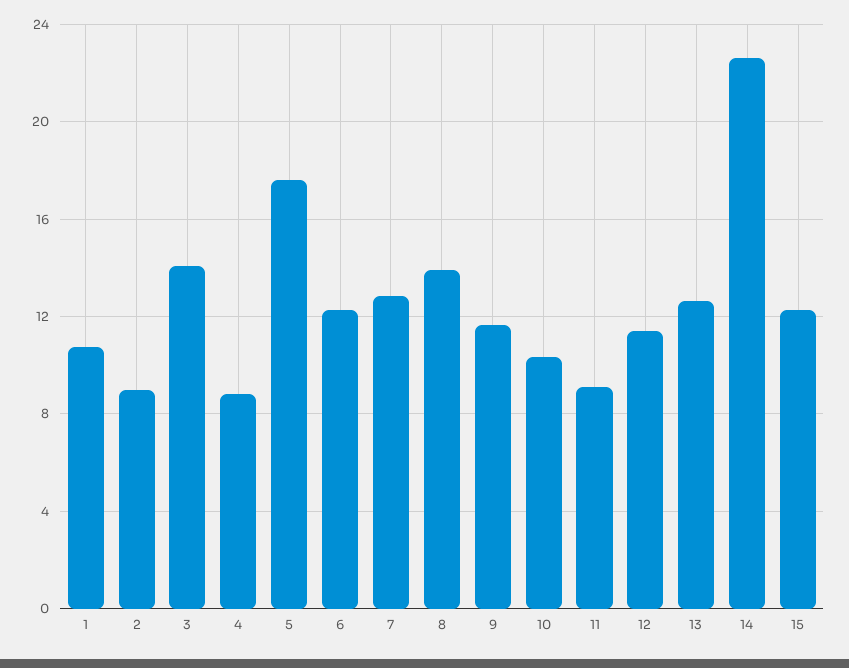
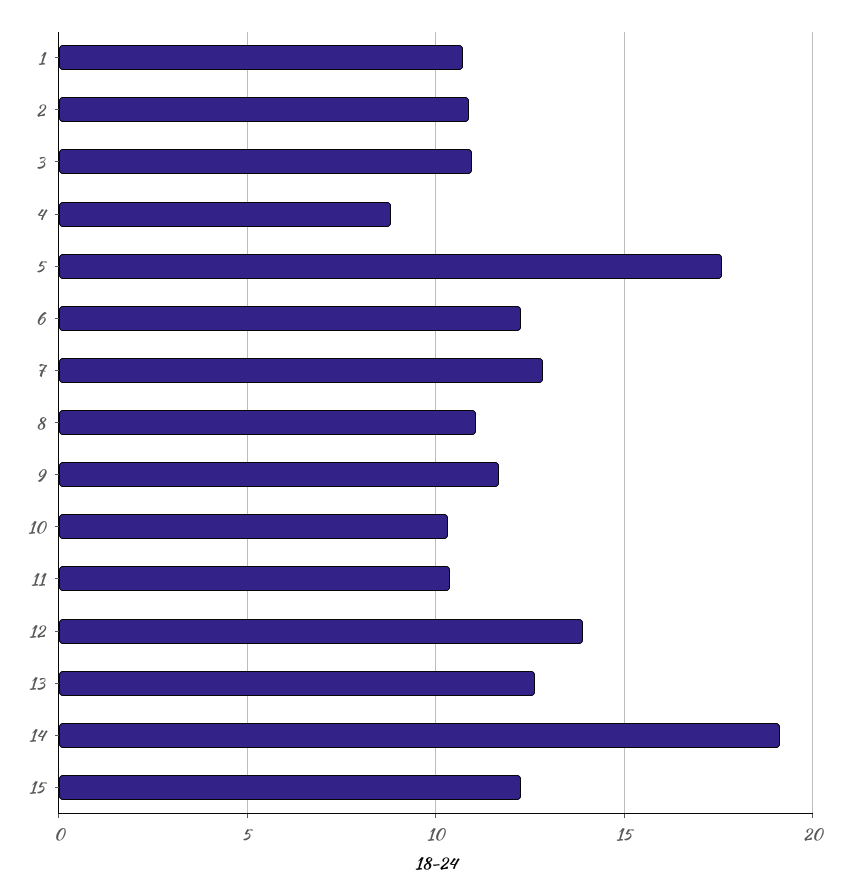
2: 9 -> 11
3: 14 -> 11
8: 14 -> 11
11: 9 -> 10.5
12: 11.5 -> 14
14: 22.5 -> 19

